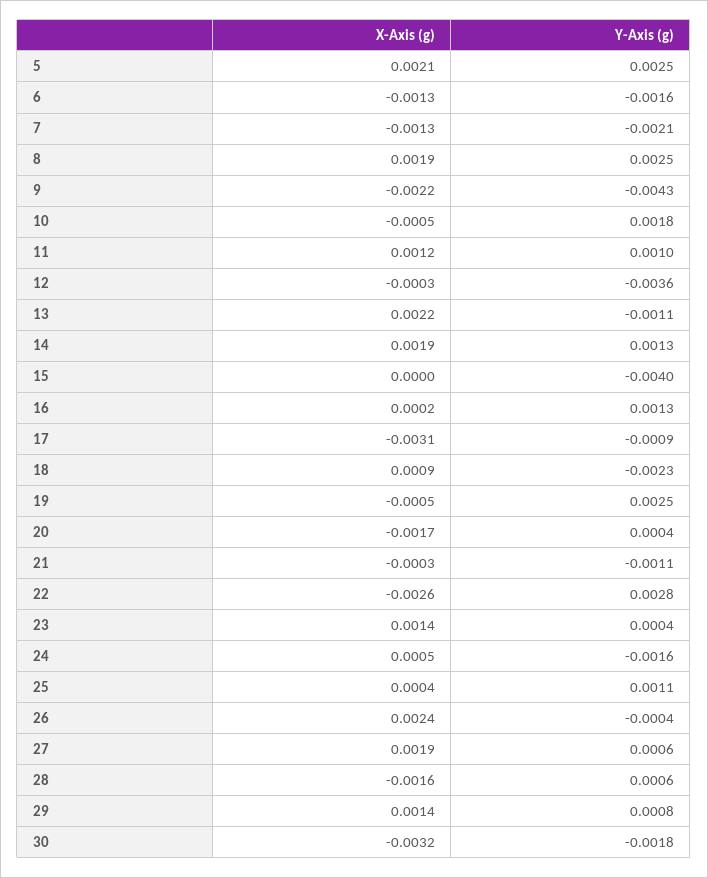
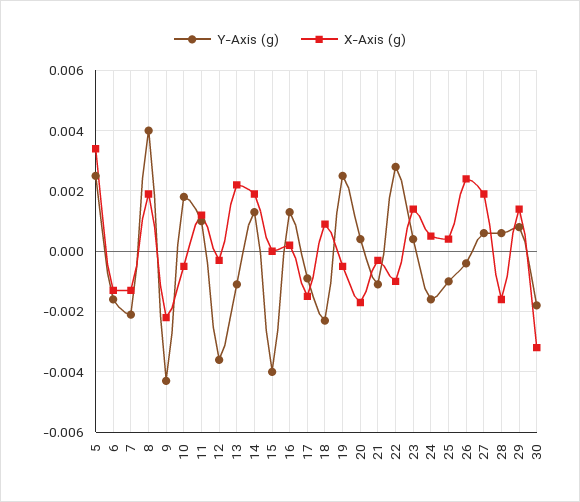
X-Axis (g), 5: 0.0021 -> 0.0035
Y-Axis (g), 8: 0.0025 -> 0.004
X-Axis (g), 17: -0.0031 -> -0.0015
X-Axis (g), 22: -0.0026 -> -0.001
Y-Axis (g), 25: 0.0011 -> -0.001

